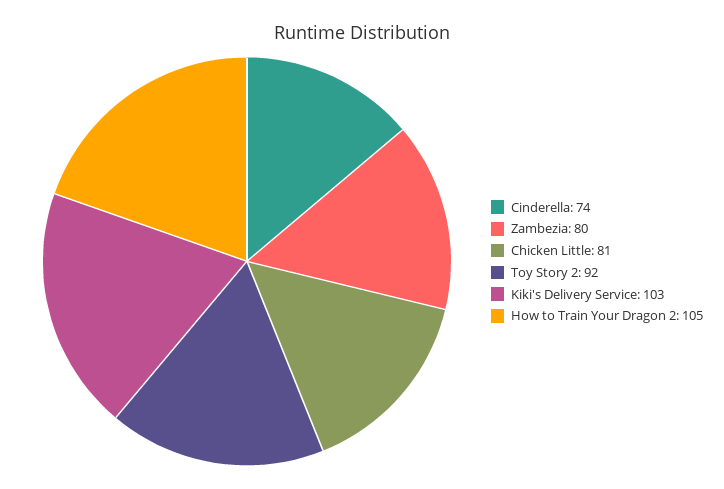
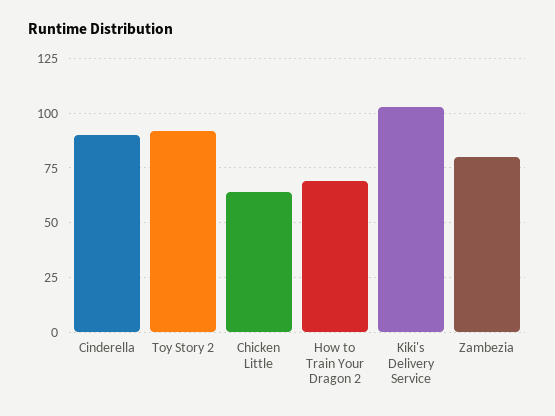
Cinderella: 74 -> 90
Chicken Little: 81 -> 65
How to Train Your Dragon 2: 105 -> 70

